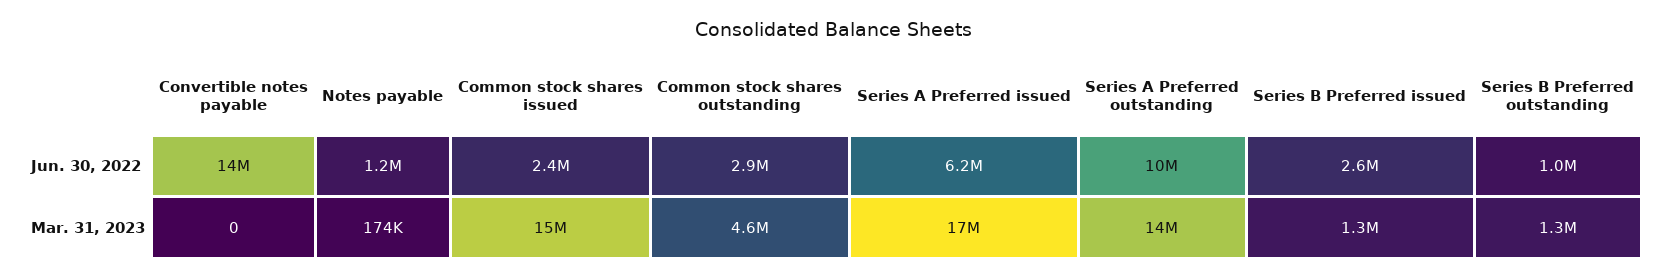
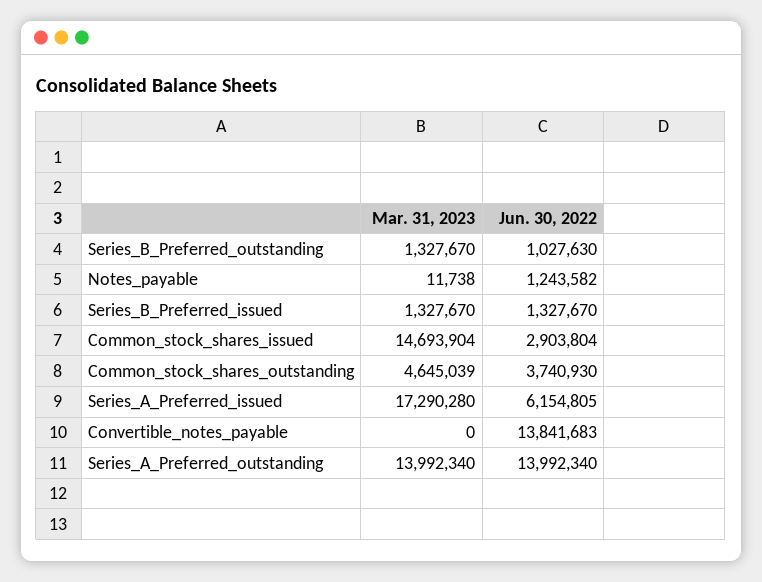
Common stock shares issued, Jun. 30, 2022: 2400000 -> 2903804
Common stock shares outstanding, Jun. 30, 2022: 2900000 -> 3740930
Series A Preferred outstanding, Jun. 30, 2022: 10000000 -> 13992340
Series B Preferred issued, Jun. 30, 2022: 2600000 -> 1327670
Notes payable, Mar. 31, 2023: 174000 -> 11738

